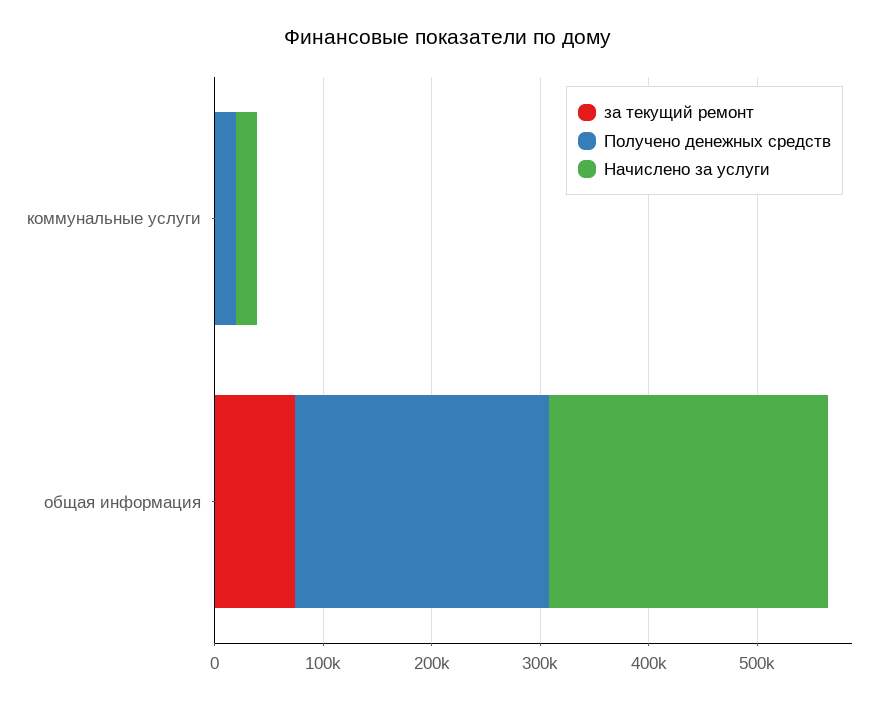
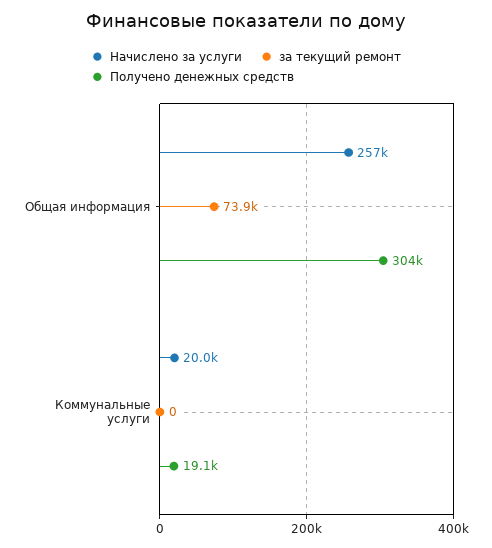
Получено денежных средств, общая информация: 240000 -> 304000

